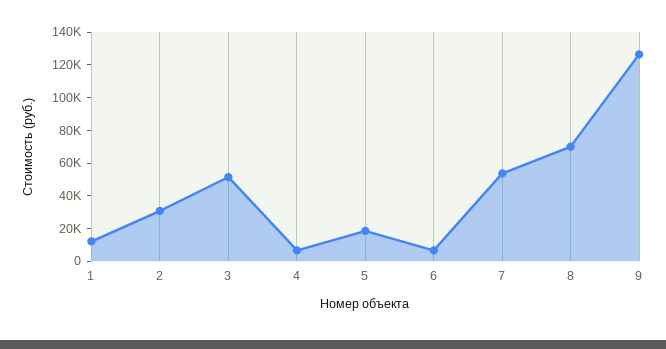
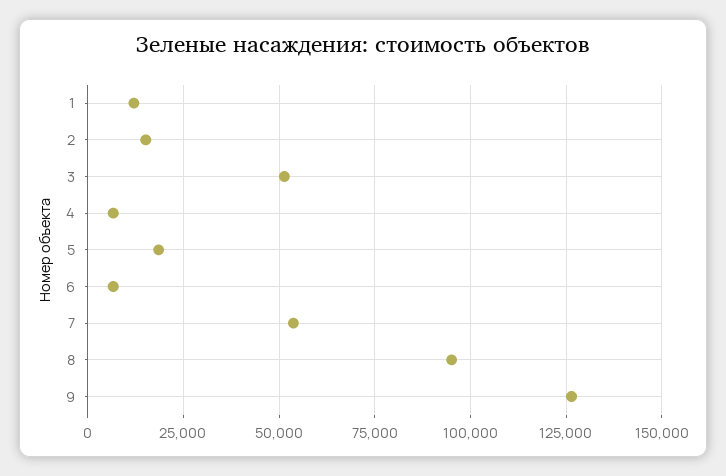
2: 30000 -> 15000
8: 70000 -> 95000

